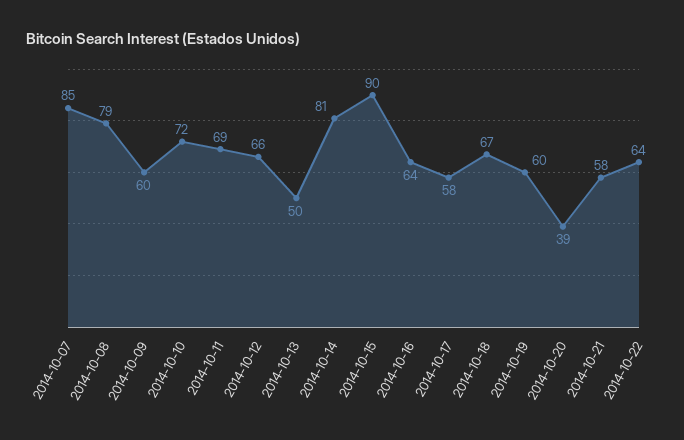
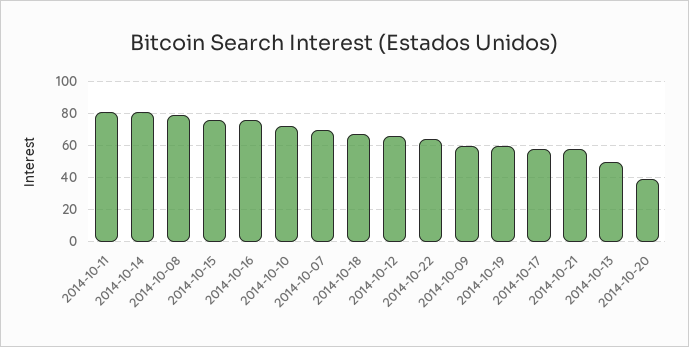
2014-10-07: 85 -> 70
2014-10-11: 69 -> 80
2014-10-15: 90 -> 75
2014-10-16: 64 -> 75

